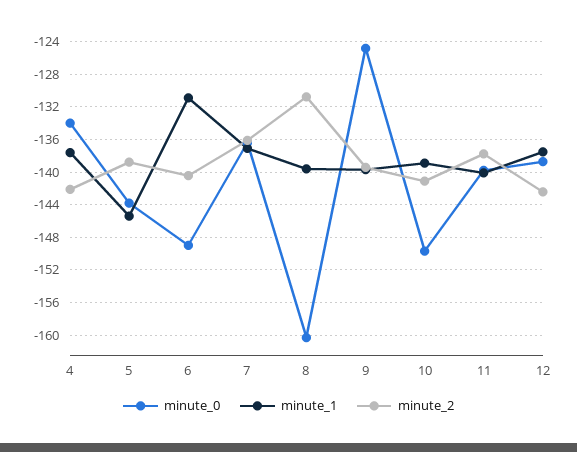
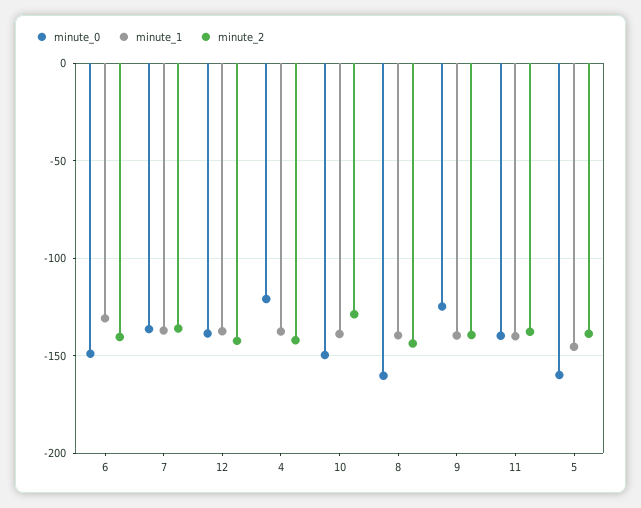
minute_0, 4: -134 -> -120
minute_0, 5: -144 -> -160
minute_2, 8: -131 -> -145
minute_2, 10: -141 -> -130

